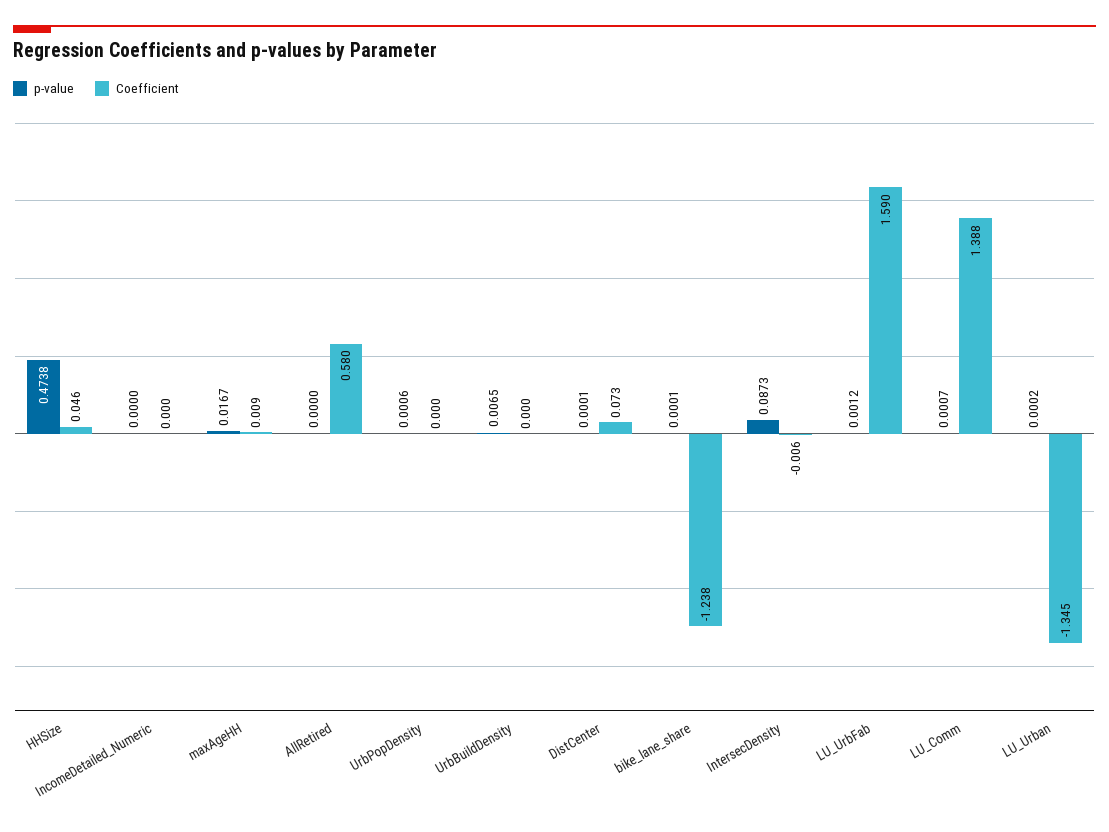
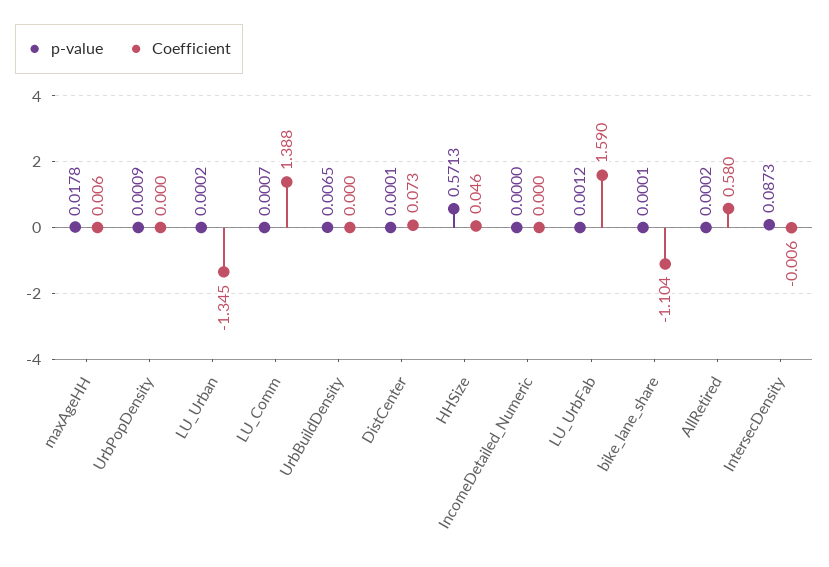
p-value, HHSize: 0.4738 -> 0.5713
p-value, maxAgeHH: 0.0167 -> 0.0178
Coefficient, maxAgeHH: 0.009 -> 0.006
p-value, AllRetired: 0 -> 0.0002
p-value, UrbPopDensity: 0.0006 -> 0.0009
Coefficient, bike_lane_share: -1.238 -> -1.104

